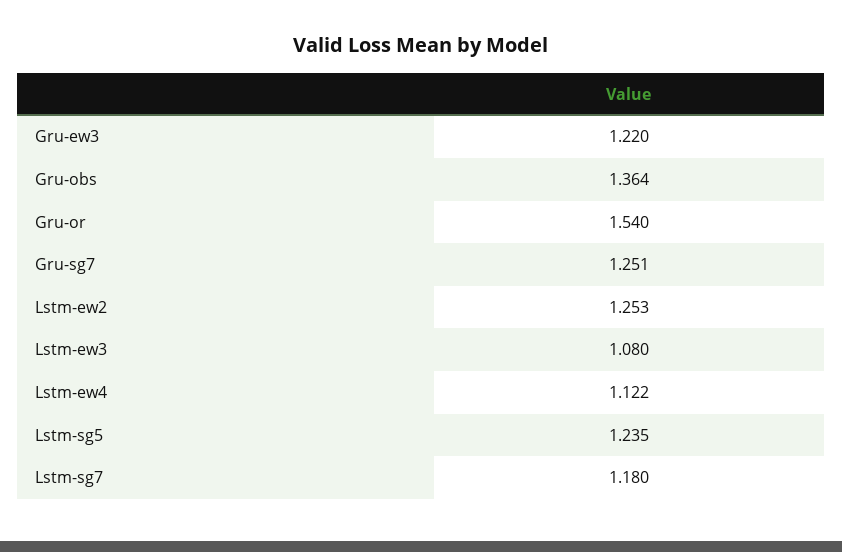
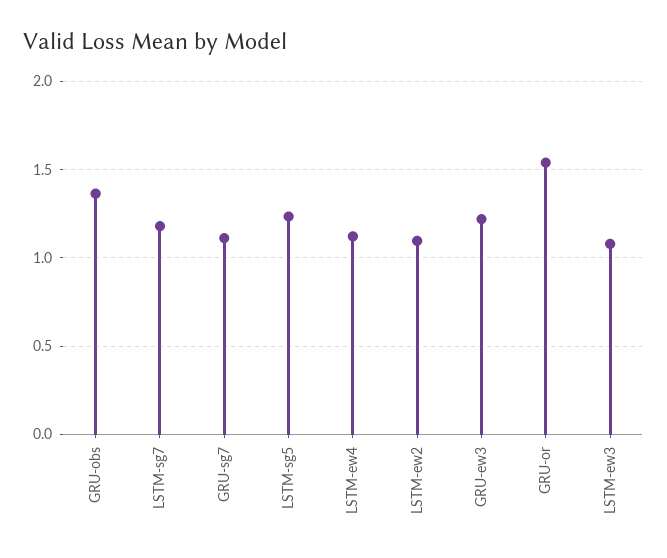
Gru-sg7: 1.251 -> 1.1
Lstm-ew2: 1.253 -> 1.1

